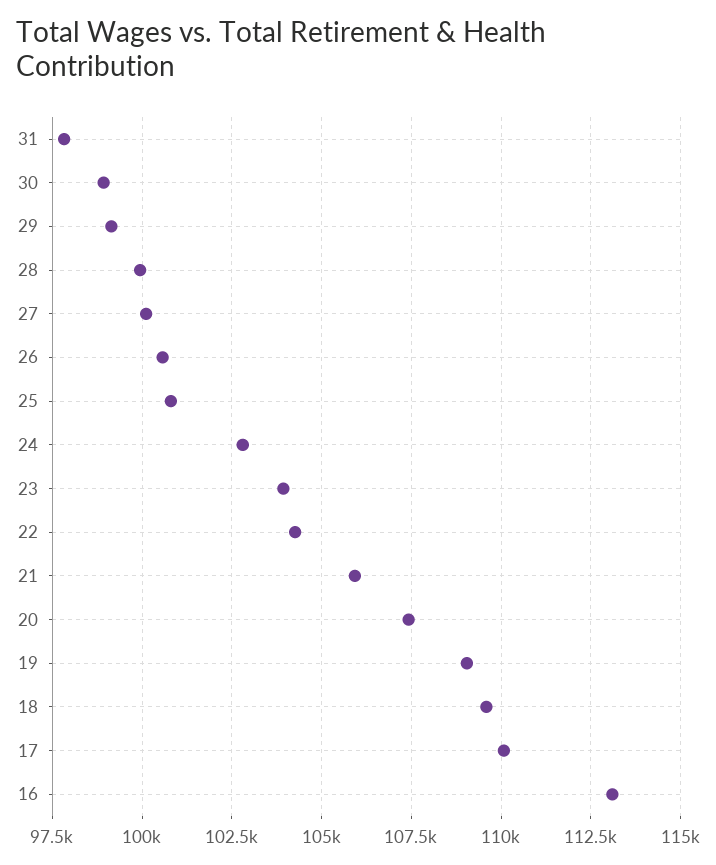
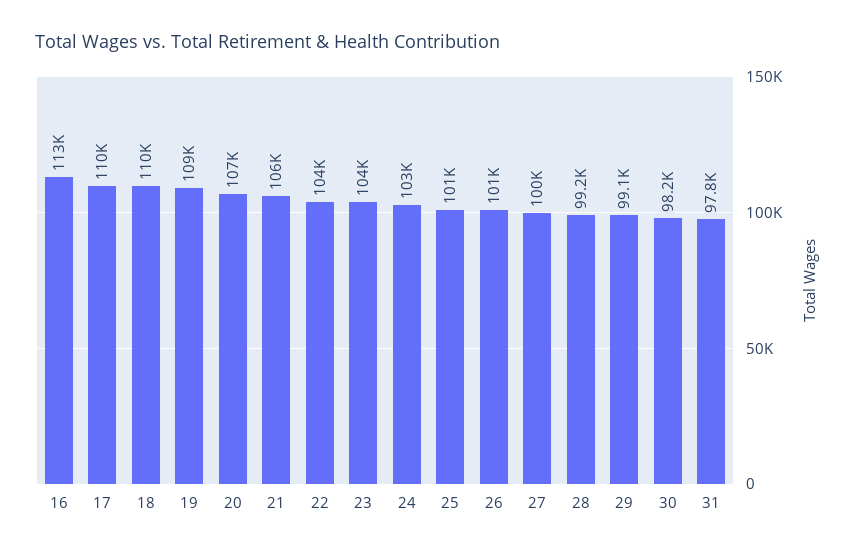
30: 99000 -> 98200
28: 100000 -> 99200

